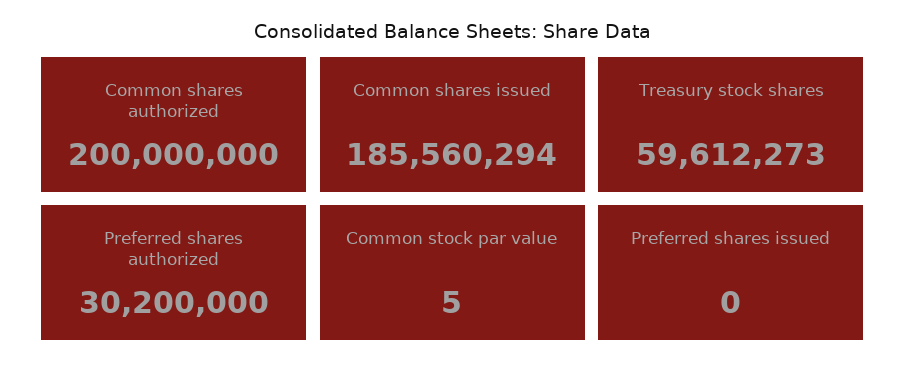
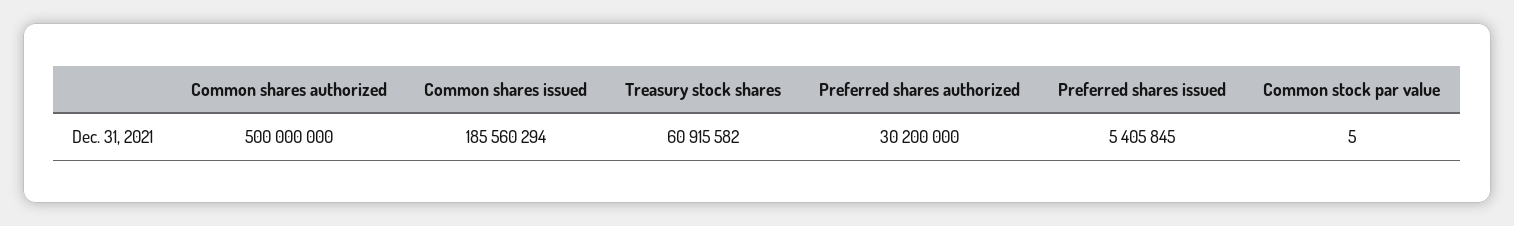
Common shares authorized: 200000000 -> 500000000
Treasury stock shares: 59612273 -> 60915582
Preferred shares issued: 0 -> 5405845

